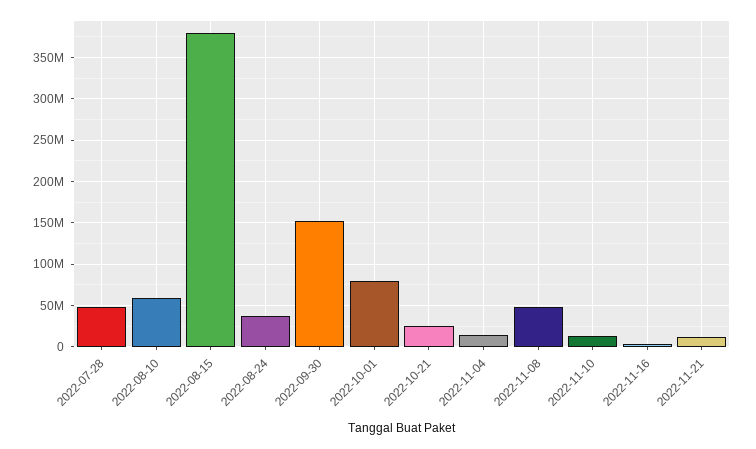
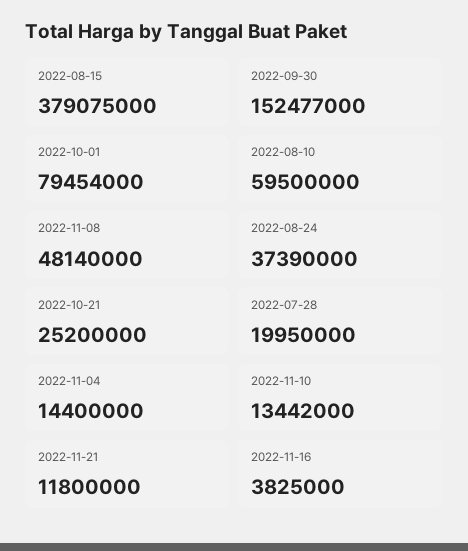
2022-07-28: 50000000 -> 19950000

